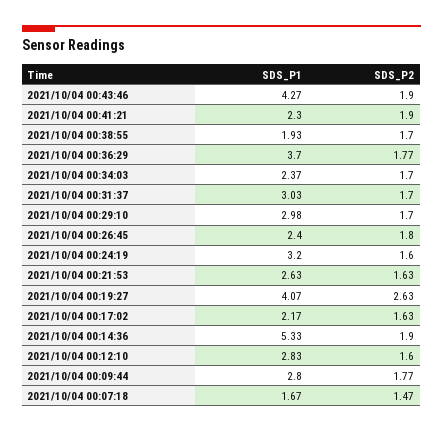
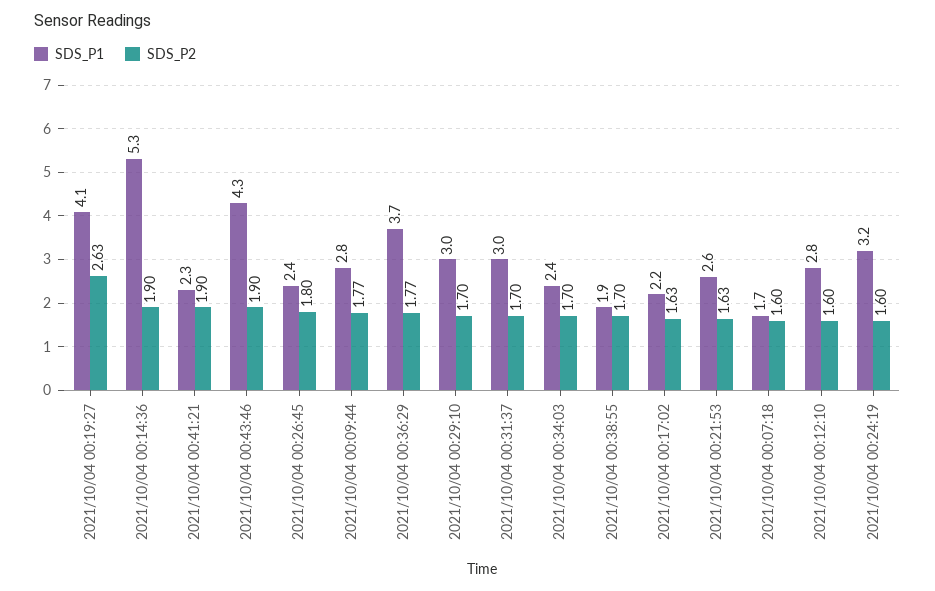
SDS_P2, 2021/10/04 00:07:18: 1.47 -> 1.6

